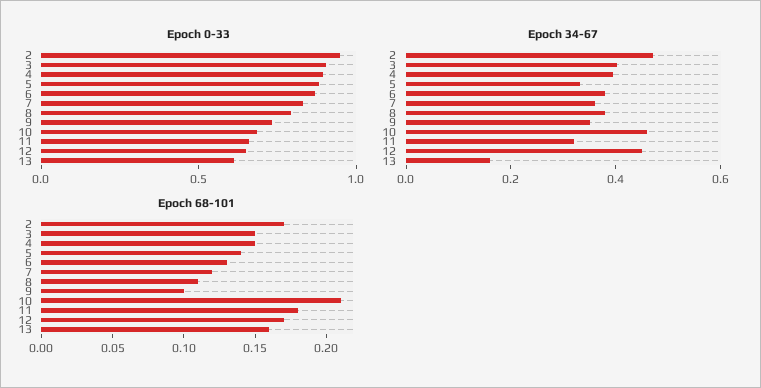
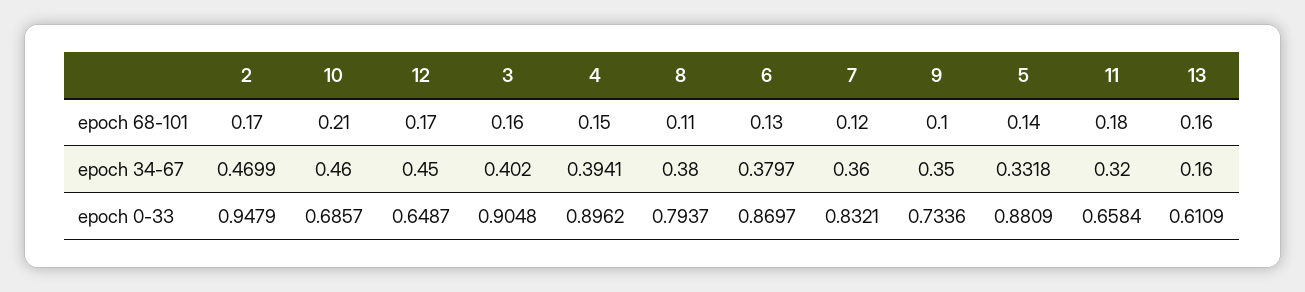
Epoch 68-101, 3: 0.15 -> 0.16

